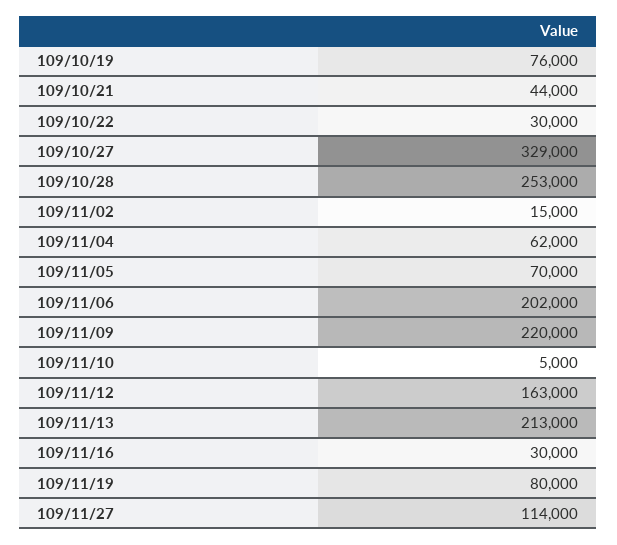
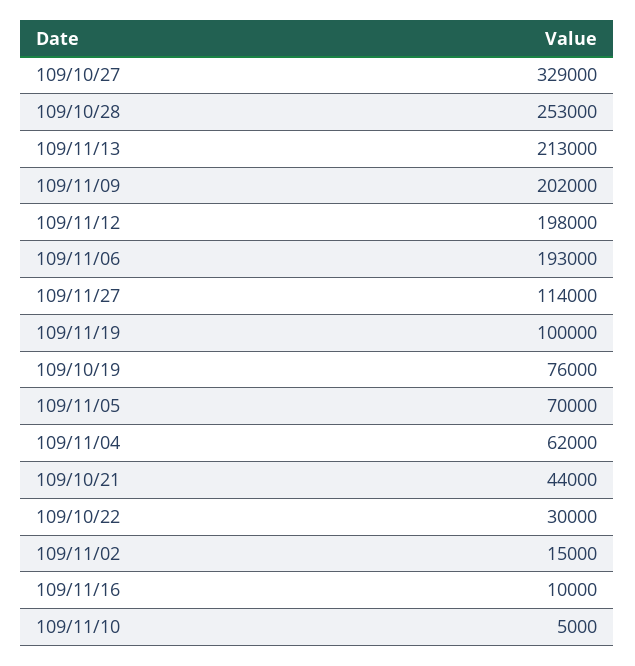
109/11/06: 202000 -> 193000
109/11/09: 220000 -> 202000
109/11/12: 163000 -> 198000
109/11/16: 30000 -> 10000
109/11/19: 80000 -> 100000

